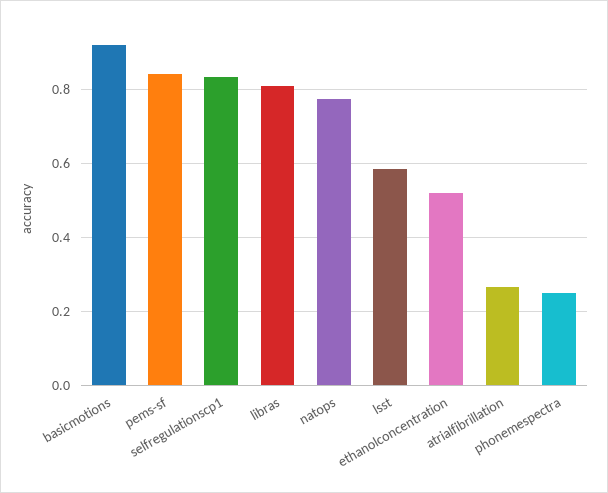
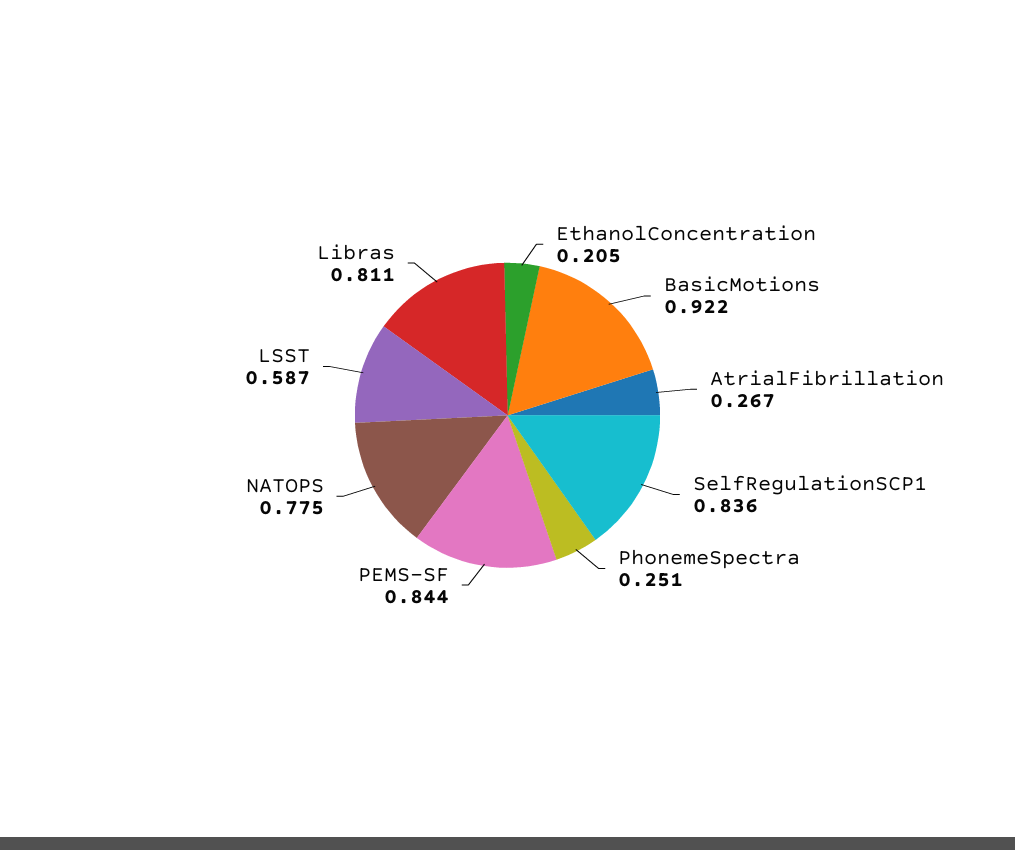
ethanolconcentration: 0.52 -> 0.205

